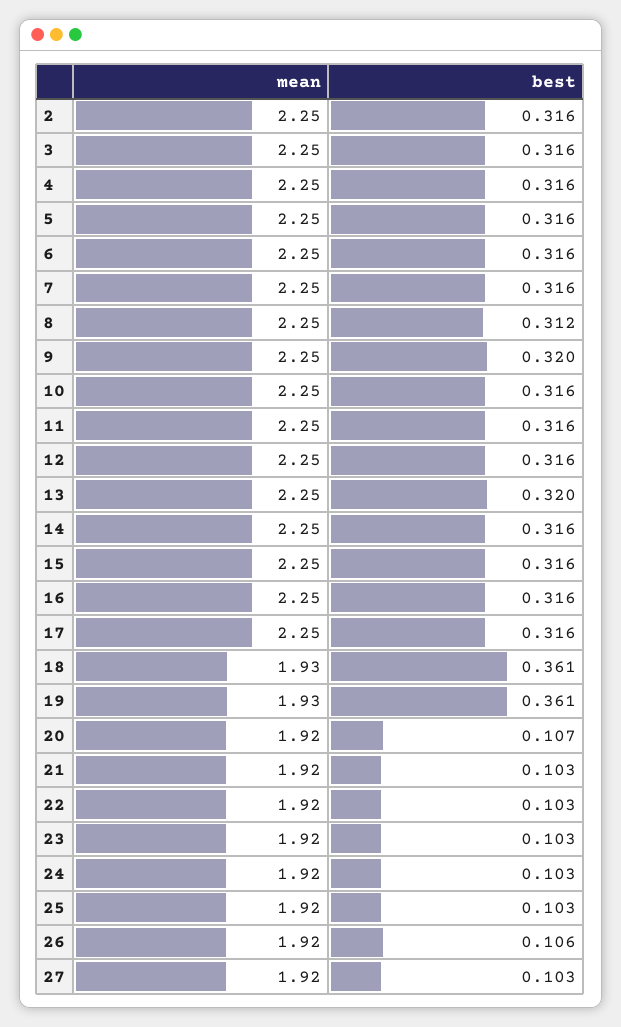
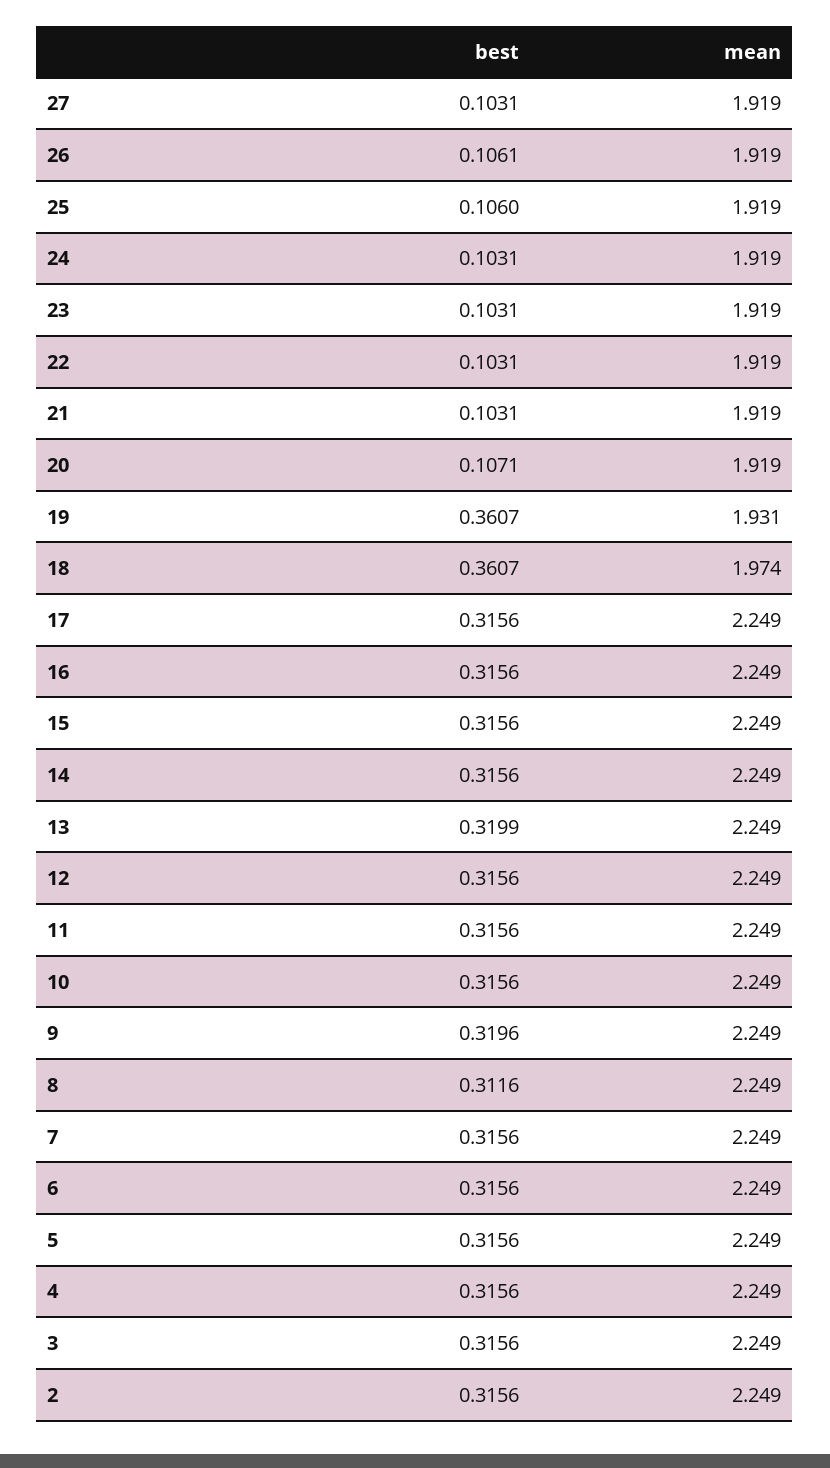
mean, 18: 1.93 -> 1.974
best, 25: 0.103 -> 0.106

